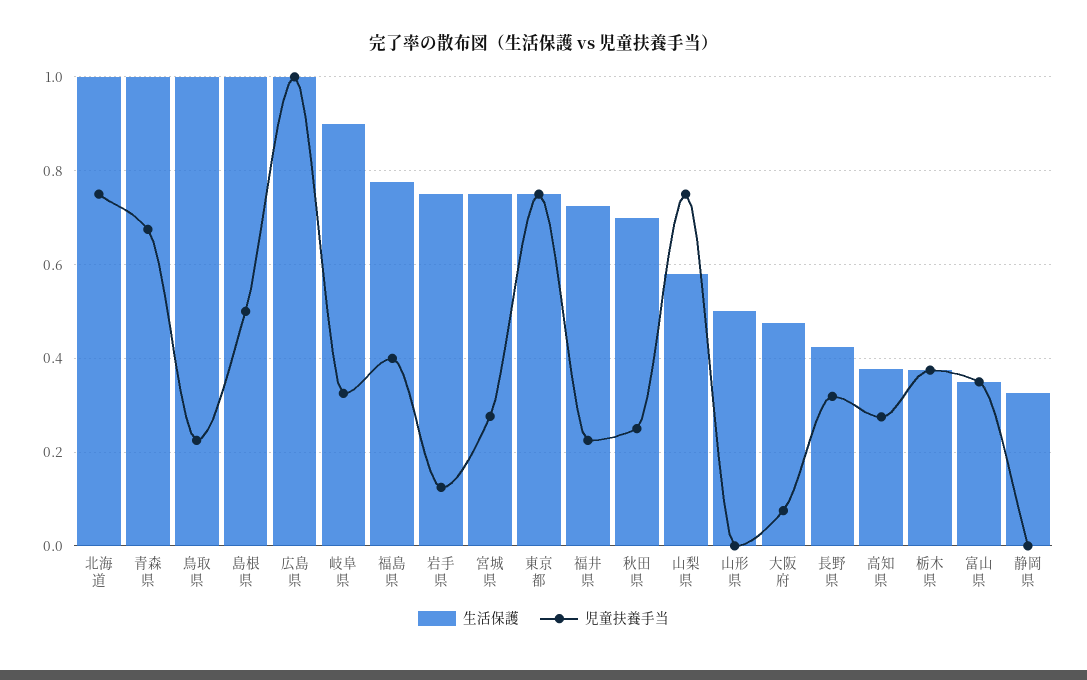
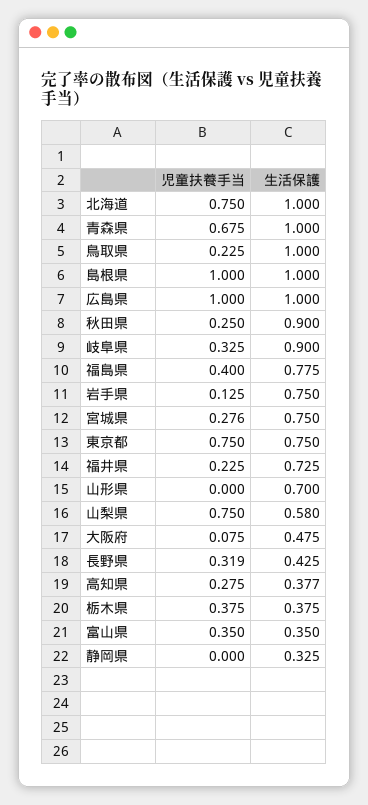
児童扶養手当, 島根県: 0.5 -> 1
生活保護, 秋田県: 0.7 -> 0.9
生活保護, 山形県: 0.5 -> 0.7

